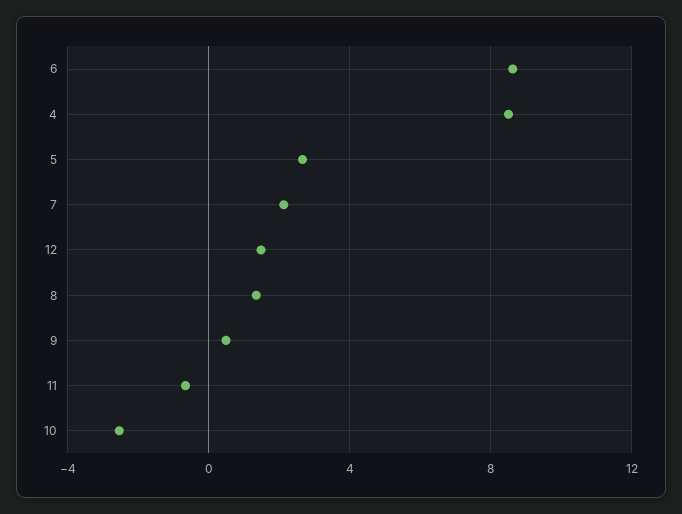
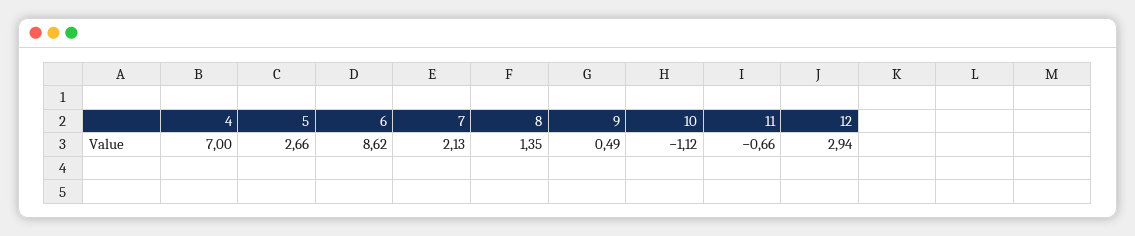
4: 8.5 -> 7
12: 1.5 -> 2.94
10: -2.5 -> -1.12

